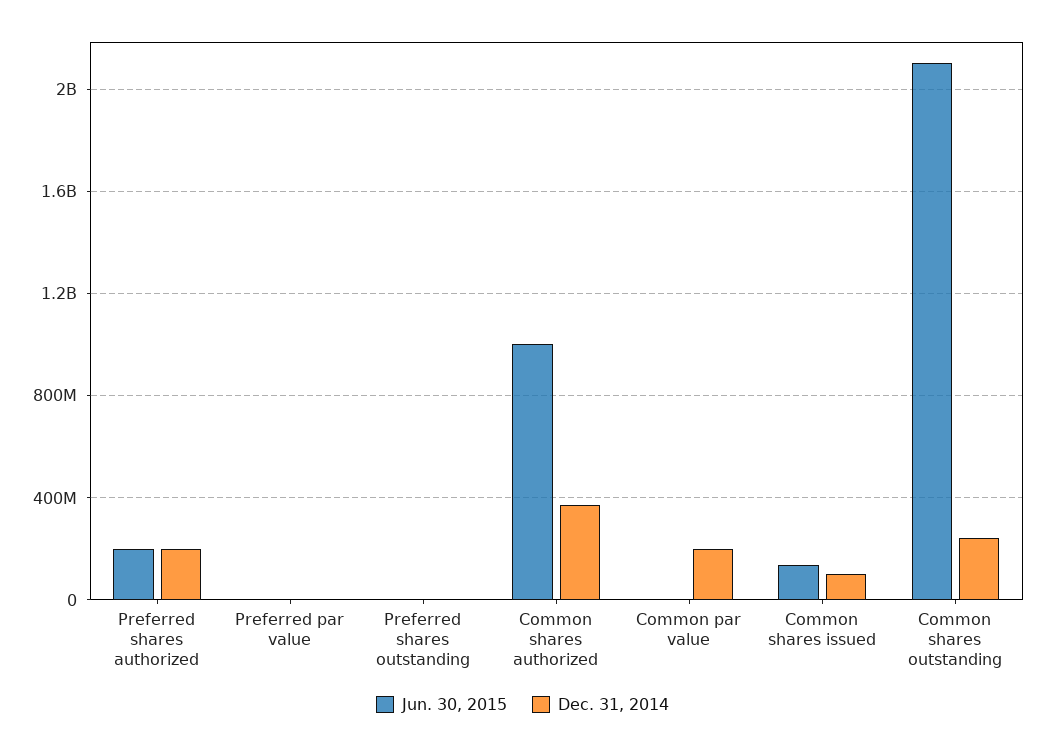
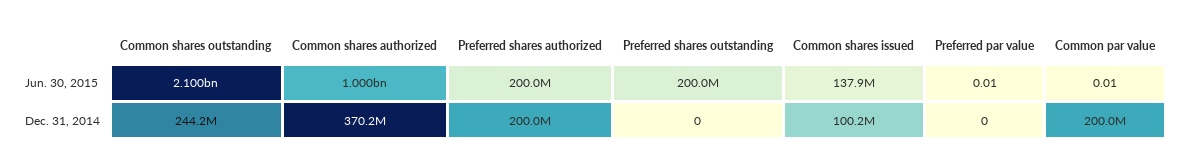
Jun. 30, 2015, Preferred shares outstanding: 0 -> 200000000

